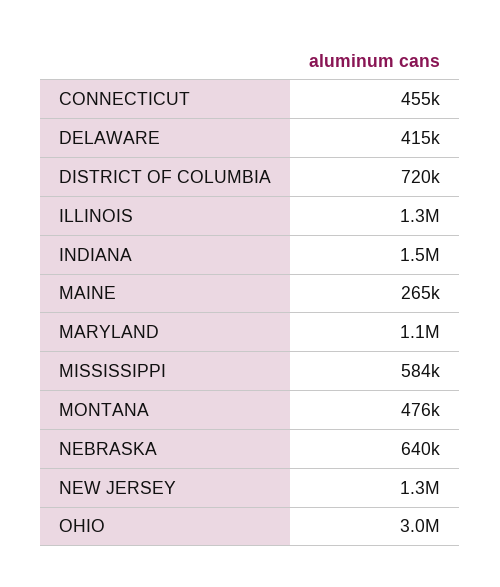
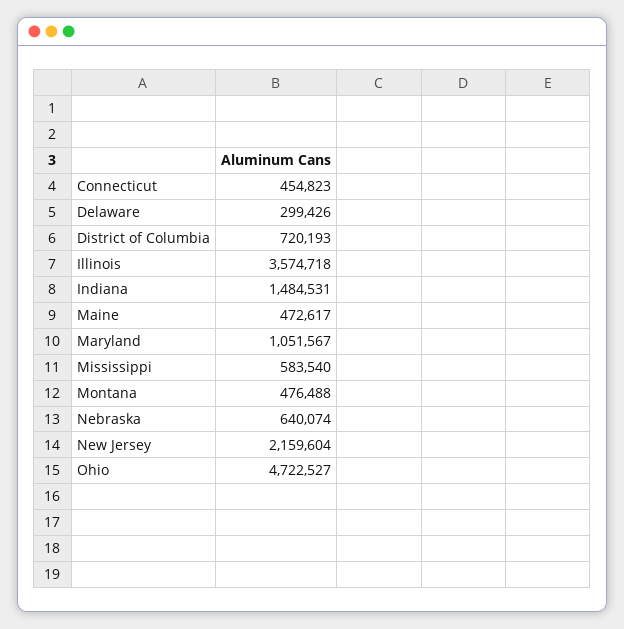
DELAWARE: 415000 -> 299426
ILLINOIS: 1300000 -> 3574718
MAINE: 265000 -> 472617
NEW JERSEY: 1300000 -> 2159604
OHIO: 3000000 -> 4722527

